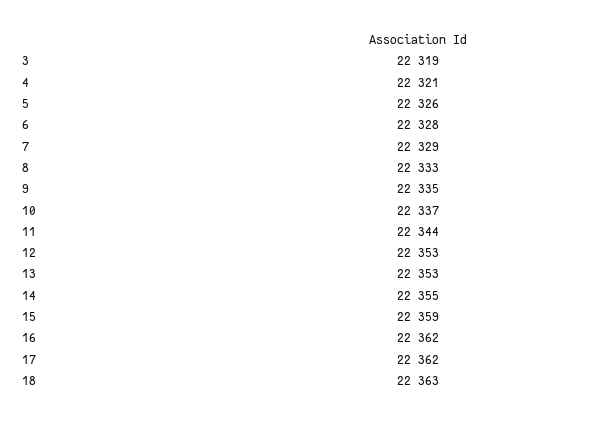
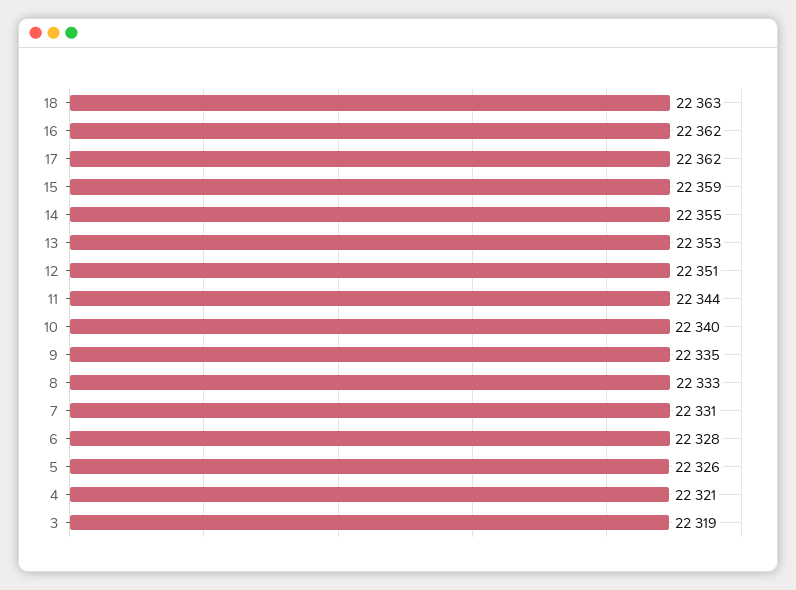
7: 22329 -> 22331
10: 22337 -> 22340
12: 22353 -> 22351

